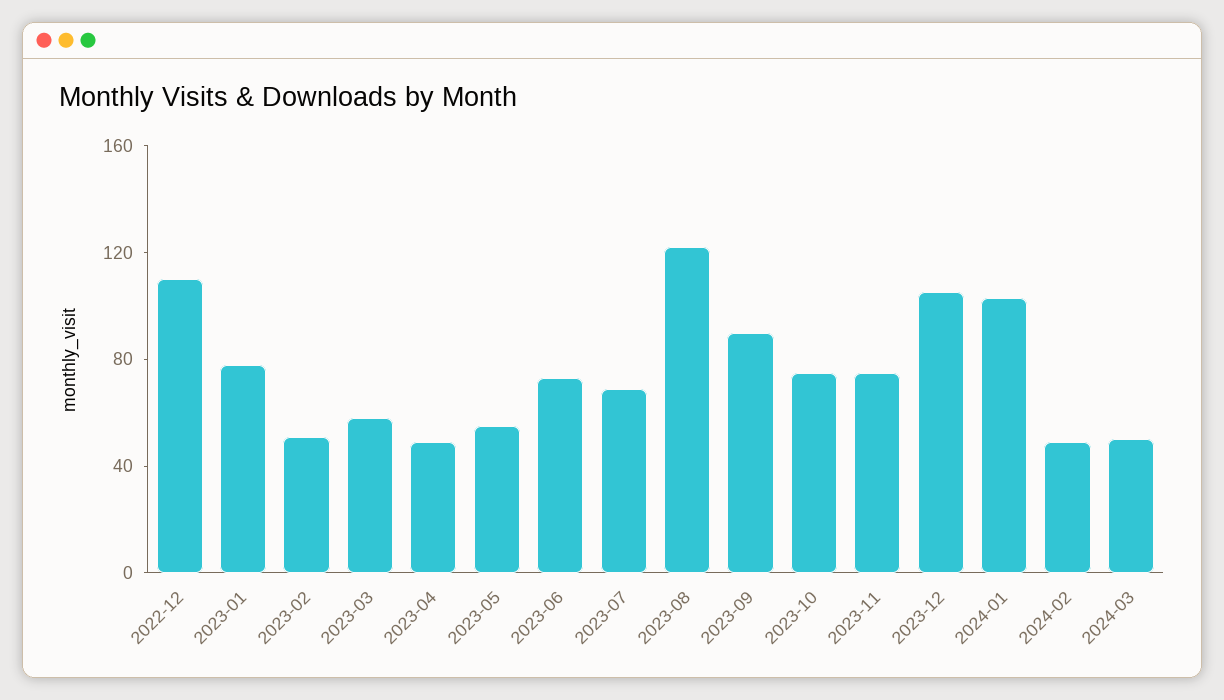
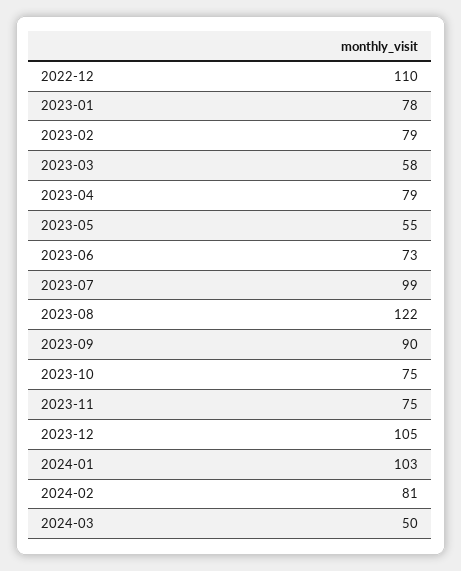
2023-02: 50 -> 79
2023-04: 50 -> 79
2023-07: 70 -> 99
2024-02: 50 -> 81

